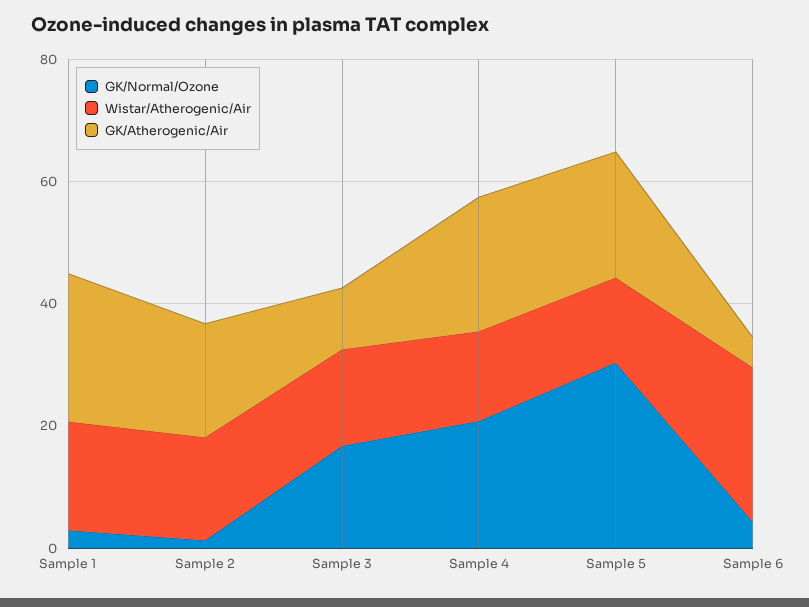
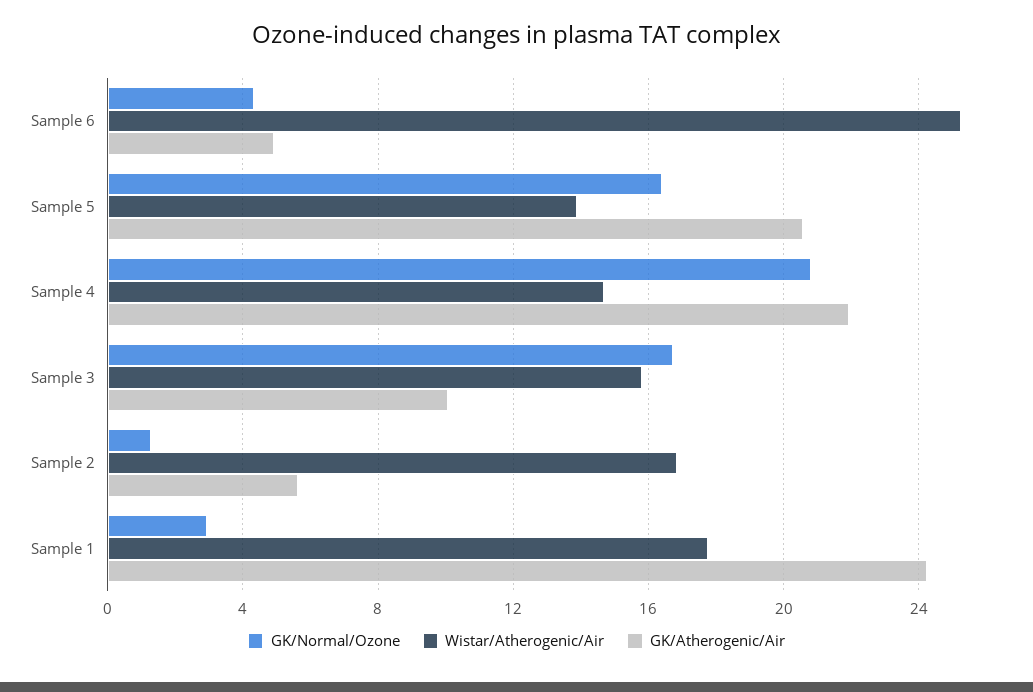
GK/Atherogenic/Air, Sample 2: 20 -> 5.5
GK/Normal/Ozone, Sample 5: 30 -> 16.5

